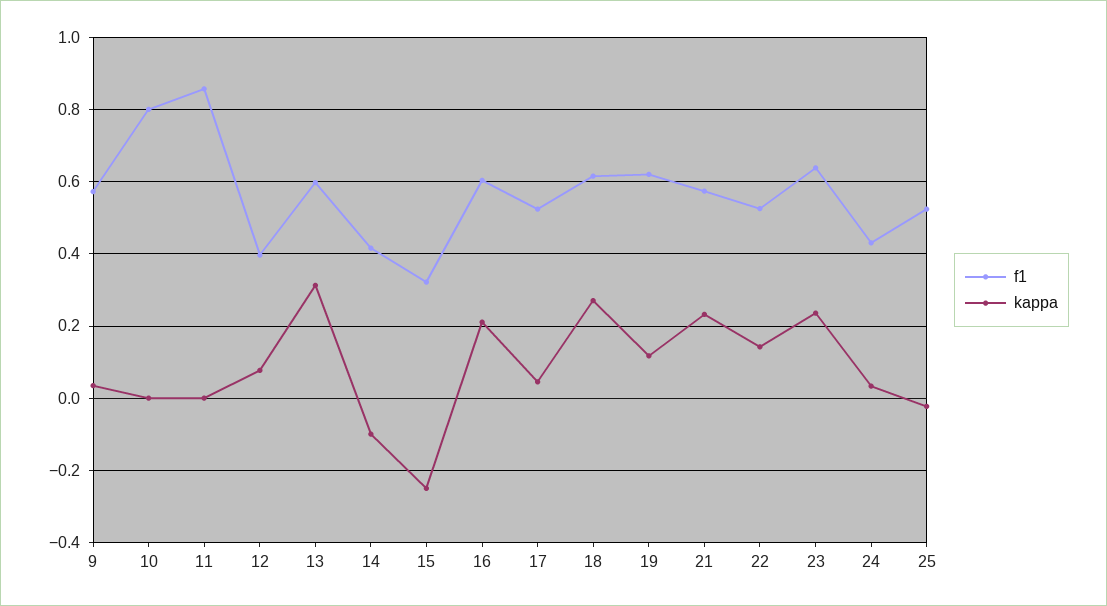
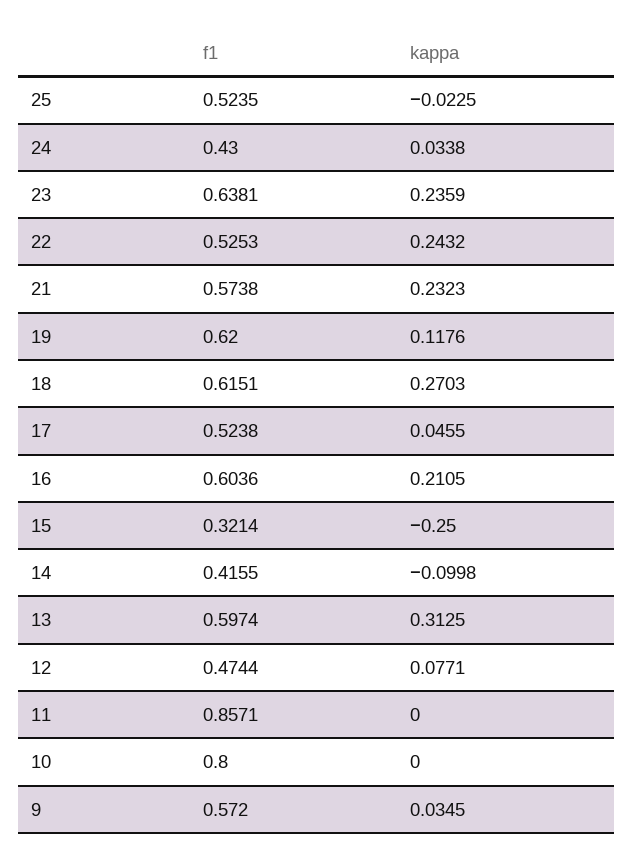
f1, 12: 0.4 -> 0.4744
kappa, 22: 0.14 -> 0.2432

